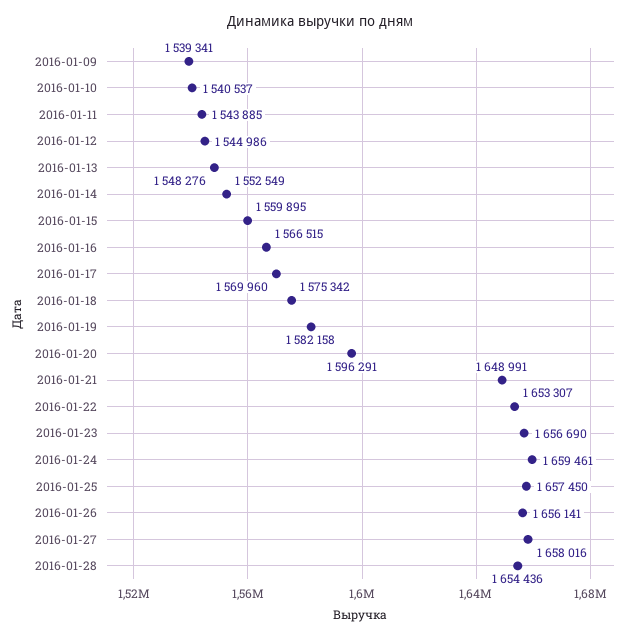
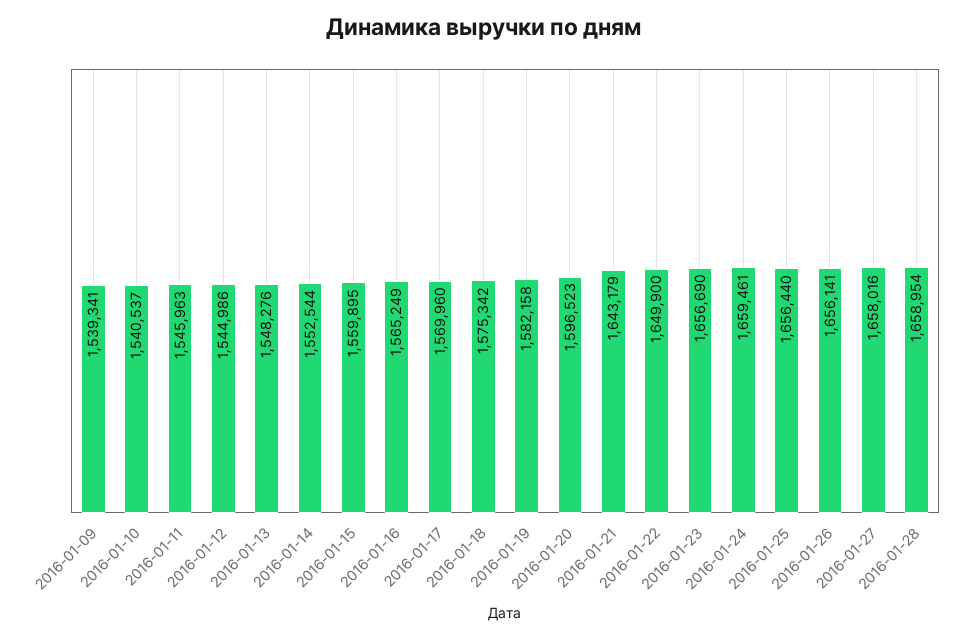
2016-01-11: 1543885 -> 1545963
2016-01-14: 1552549 -> 1552544
2016-01-16: 1566515 -> 1565249
2016-01-20: 1596291 -> 1596523
2016-01-21: 1648991 -> 1643179
2016-01-22: 1653307 -> 1649900
2016-01-25: 1657450 -> 1656440
2016-01-28: 1654436 -> 1658954

